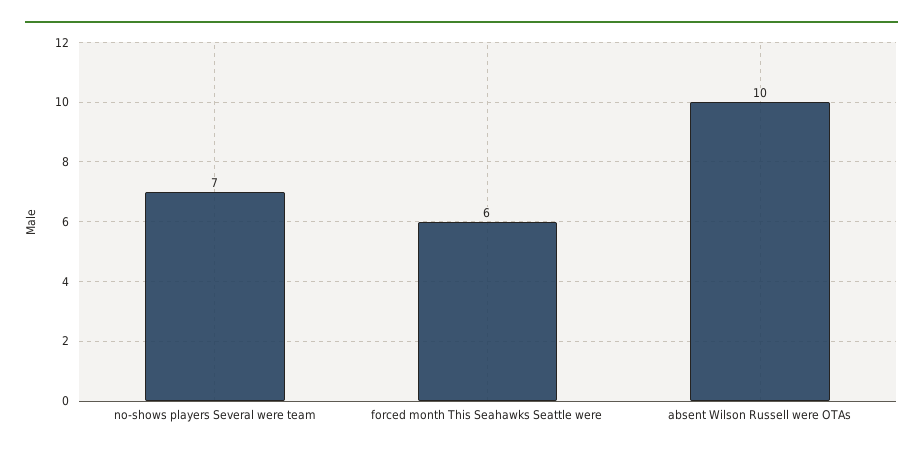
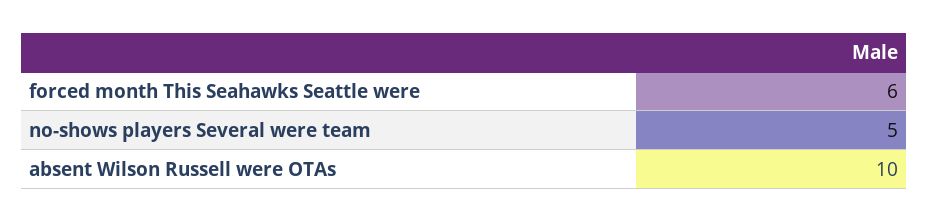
no-shows players Several were team: 7 -> 5

